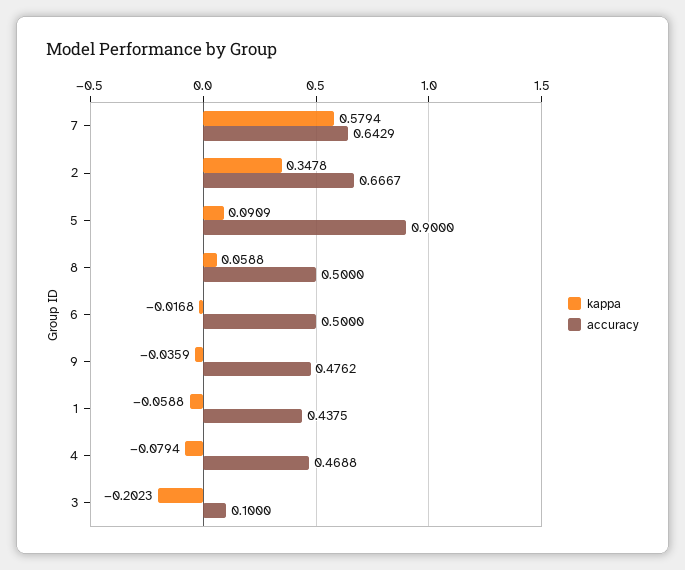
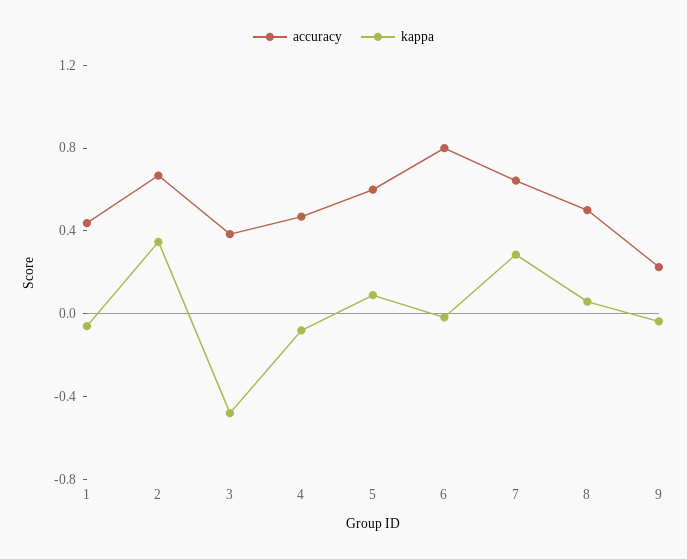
kappa, 7: 0.5794 -> 0.3
accuracy, 5: 0.9 -> 0.6
accuracy, 6: 0.5 -> 0.8
accuracy, 9: 0.4762 -> 0.2
kappa, 3: -0.2023 -> -0.5
accuracy, 3: 0.1 -> 0.4

